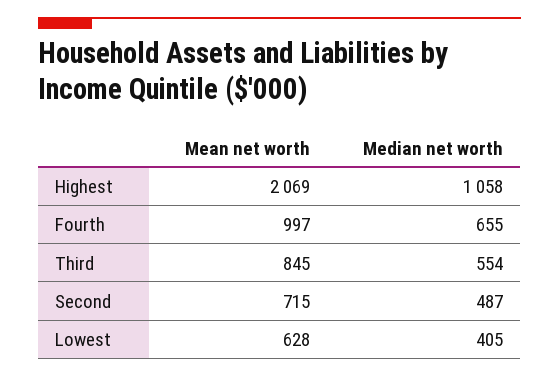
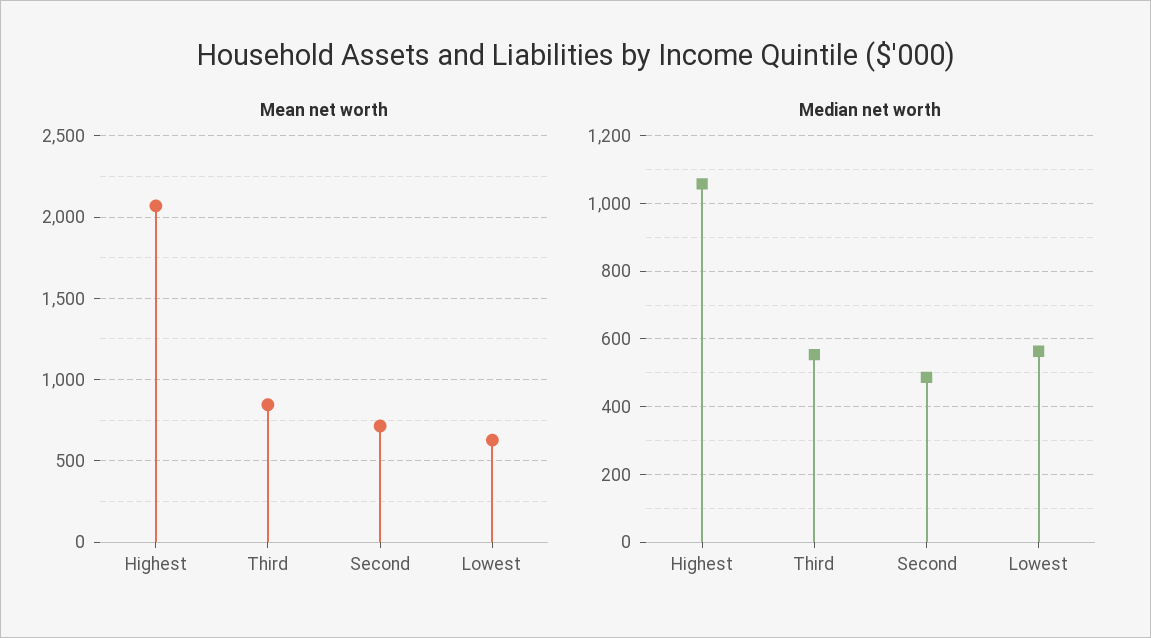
Mean net worth, Fourth: 997 -> none
Median net worth, Fourth: 655 -> none
Median net worth, Lowest: 405 -> 560

